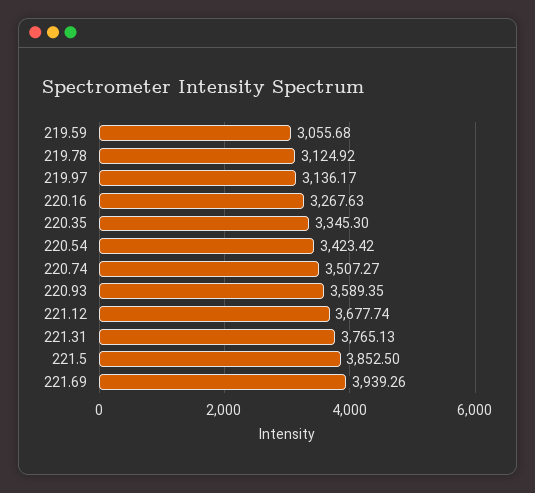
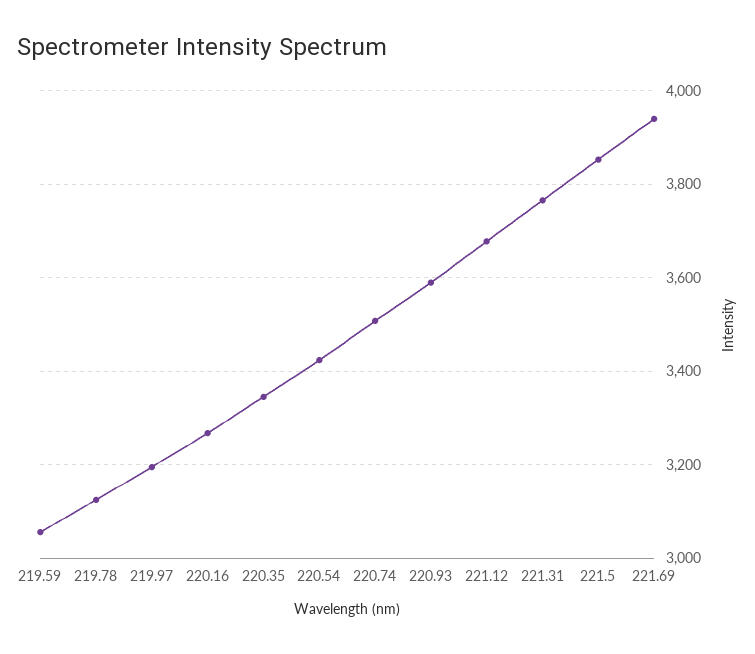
219.97: 3136.17 -> 3200

